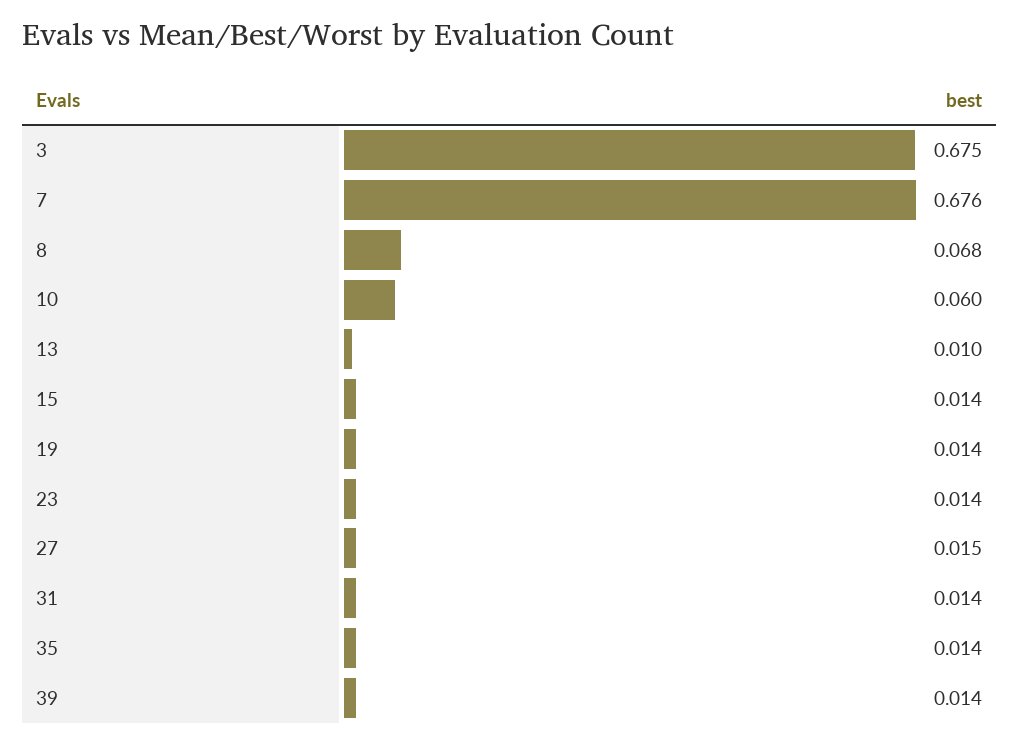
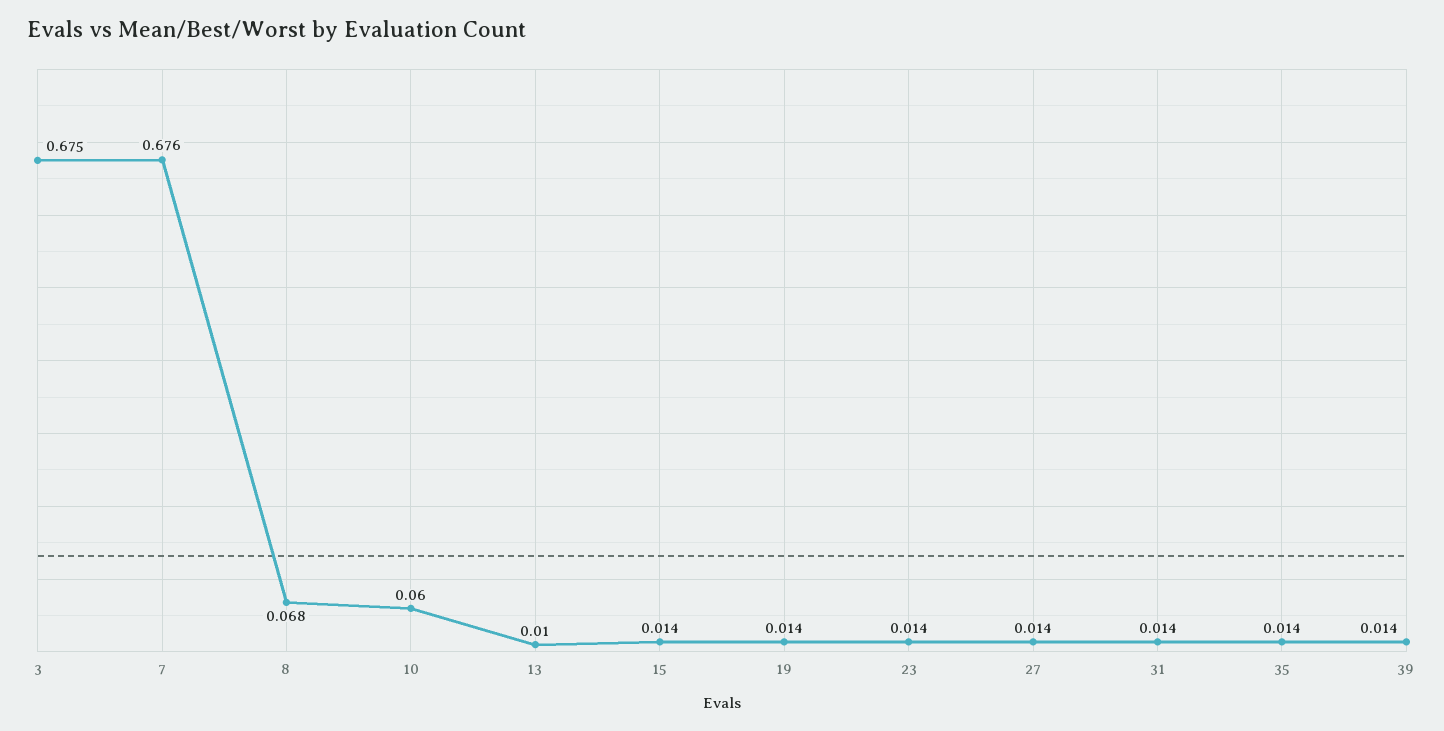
27: 0.015 -> 0.014

